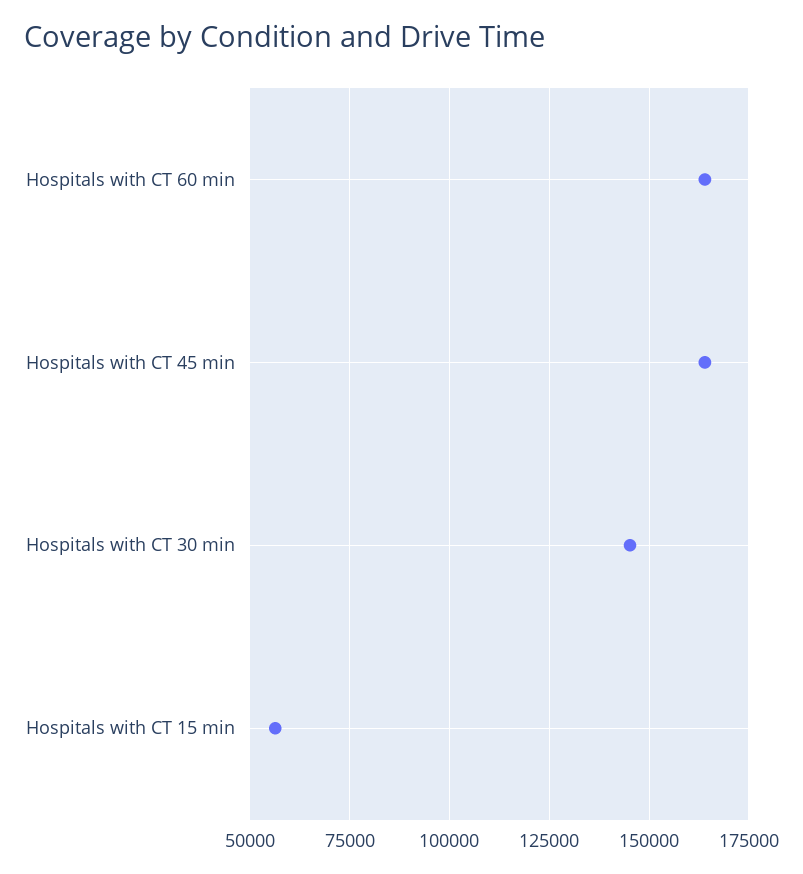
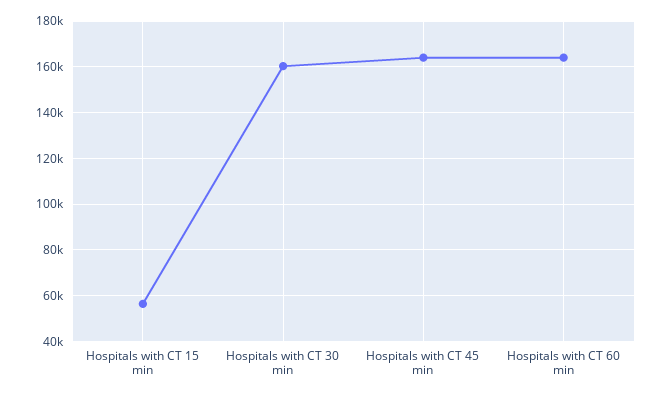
Hospitals with CT 30 min: 145000 -> 160000

